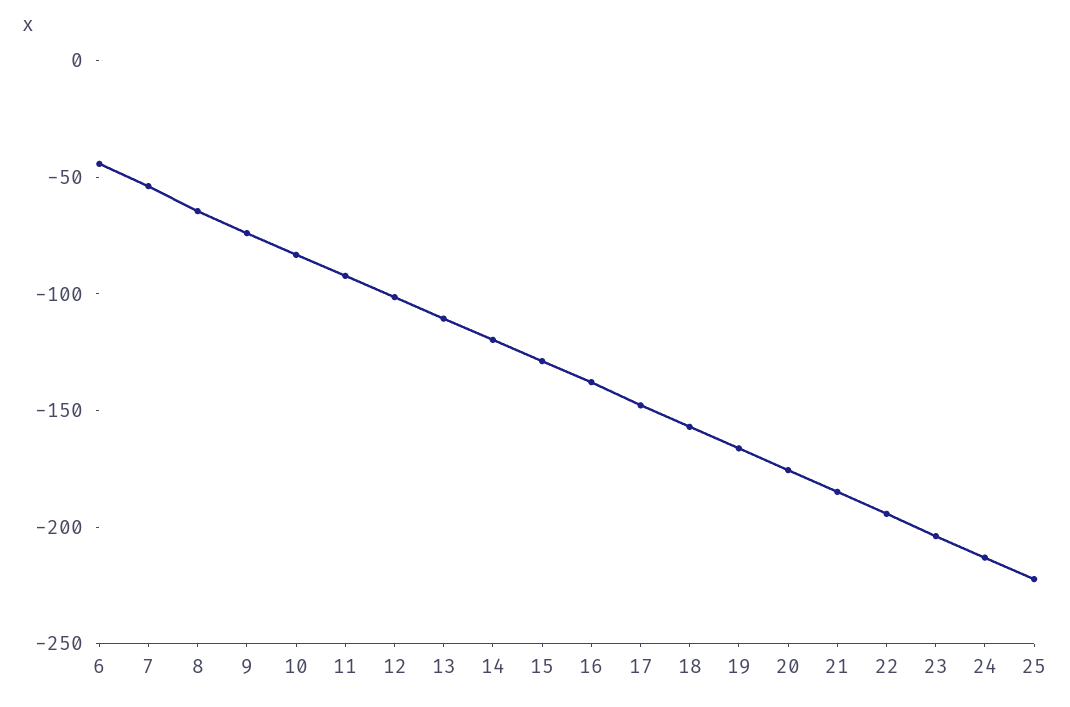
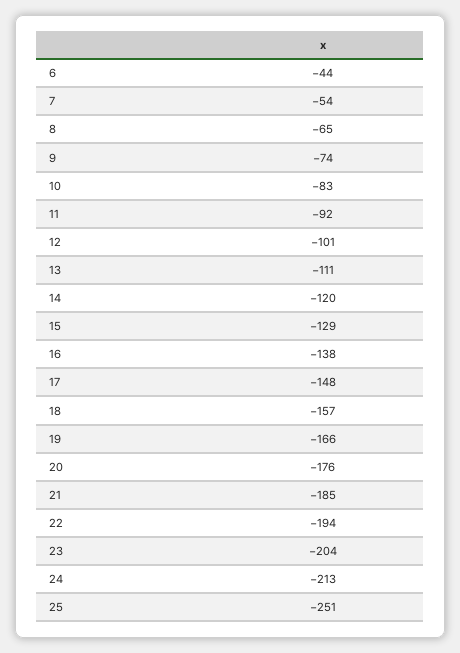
25: -220 -> -251

